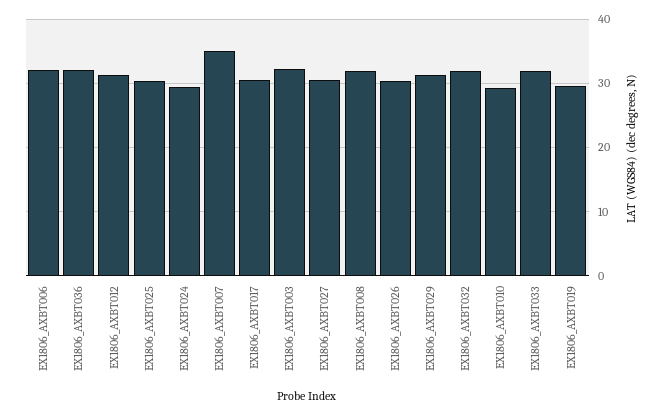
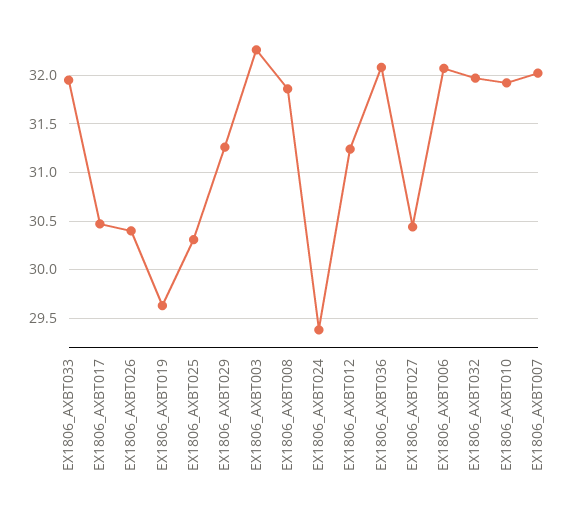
EX1806_AXBT007: 35 -> 32
EX1806_AXBT010: 29 -> 31.9

